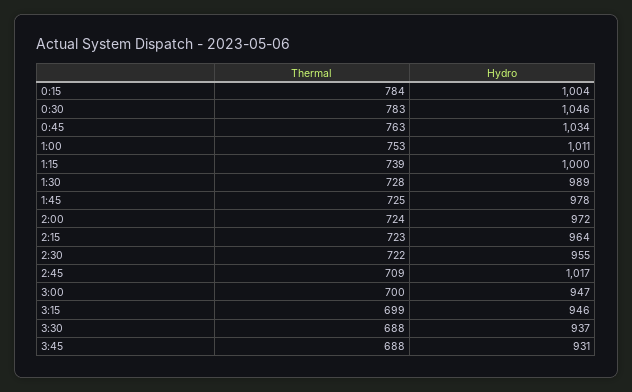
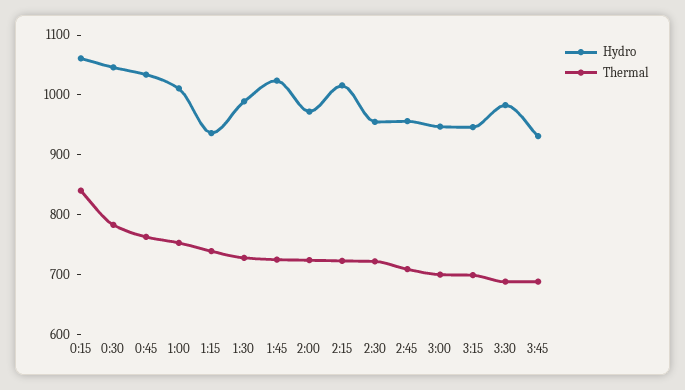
Thermal, 0:15: 784 -> 840
Hydro, 0:15: 1004 -> 1060
Hydro, 1:15: 1000 -> 940
Hydro, 1:45: 978 -> 1020
Hydro, 2:15: 964 -> 1020
Hydro, 2:45: 1017 -> 960
Hydro, 3:30: 937 -> 980

